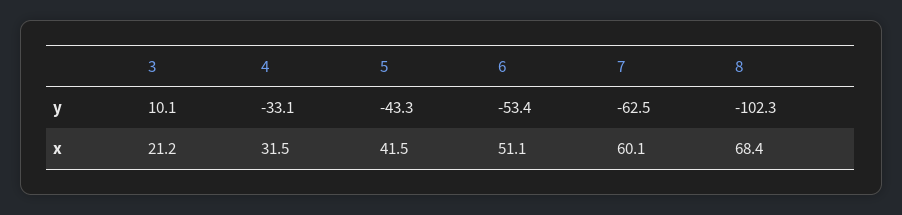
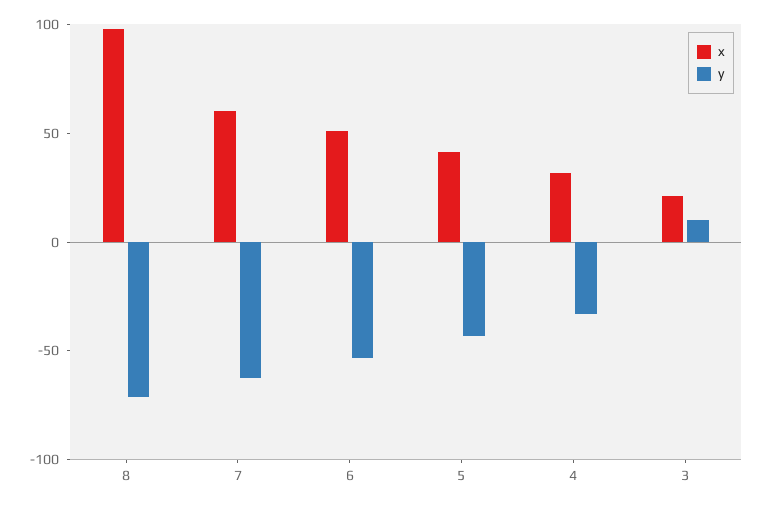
y, 8: -102.3 -> -70
x, 8: 68.4 -> 100

